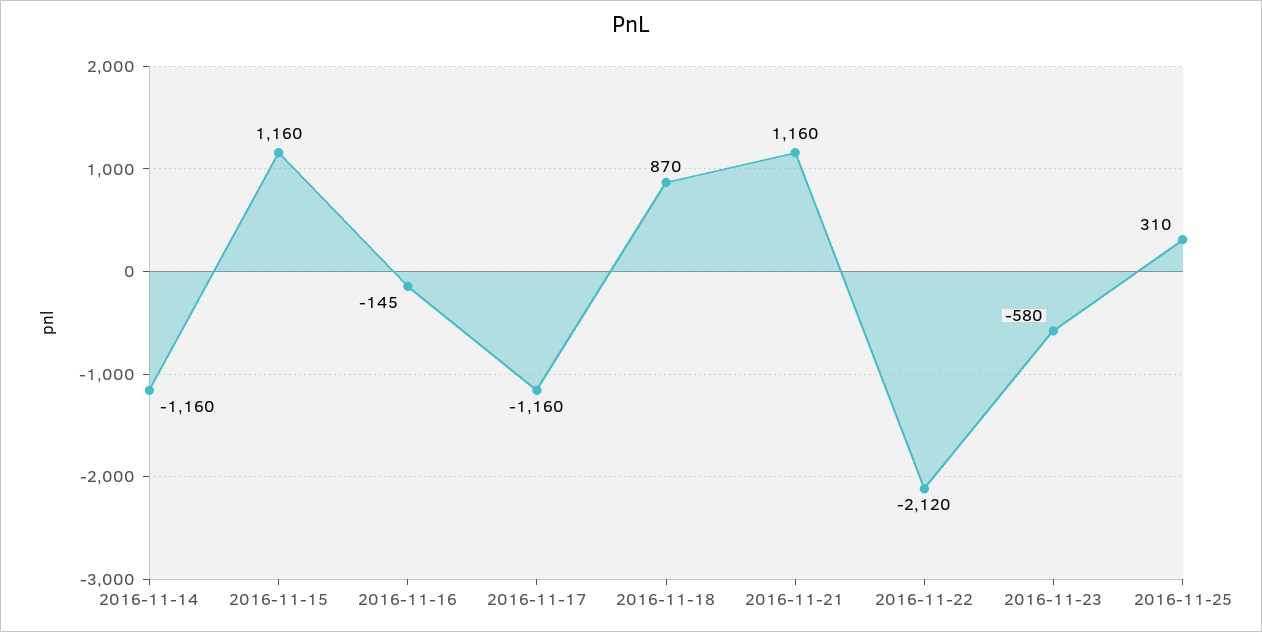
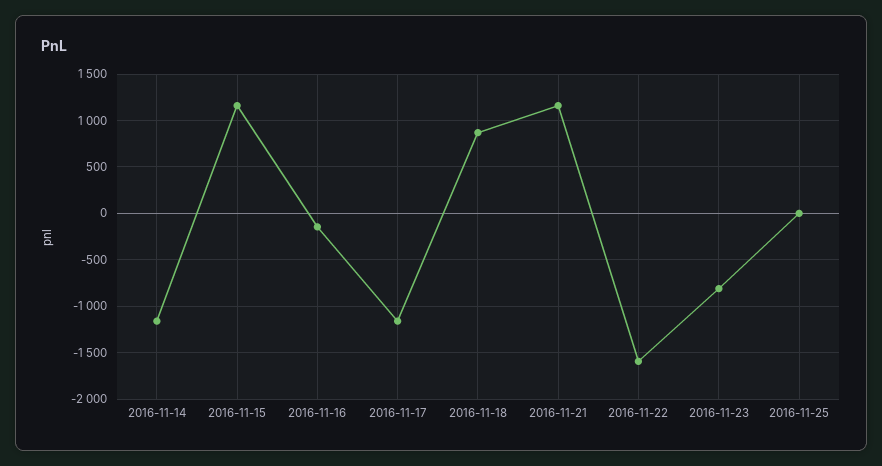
2016-11-22: -2120 -> -1600
2016-11-23: -580 -> -800
2016-11-25: 310 -> 0

